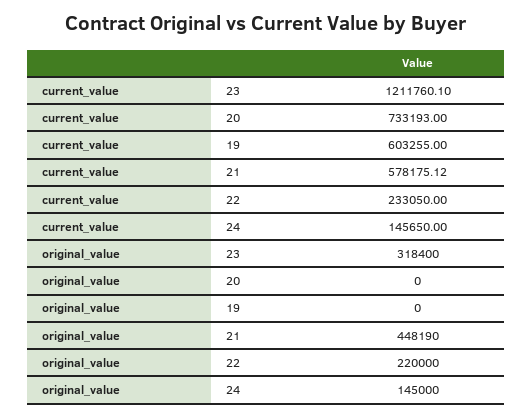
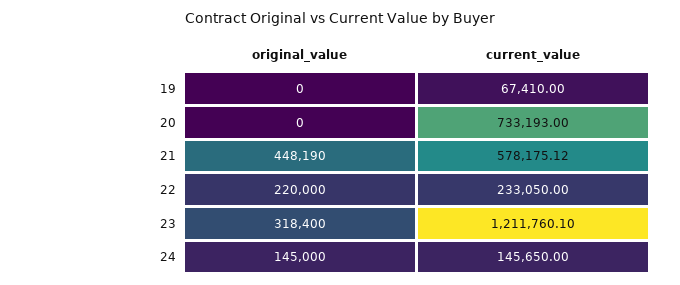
current_value, 19: 603255 -> 67410

